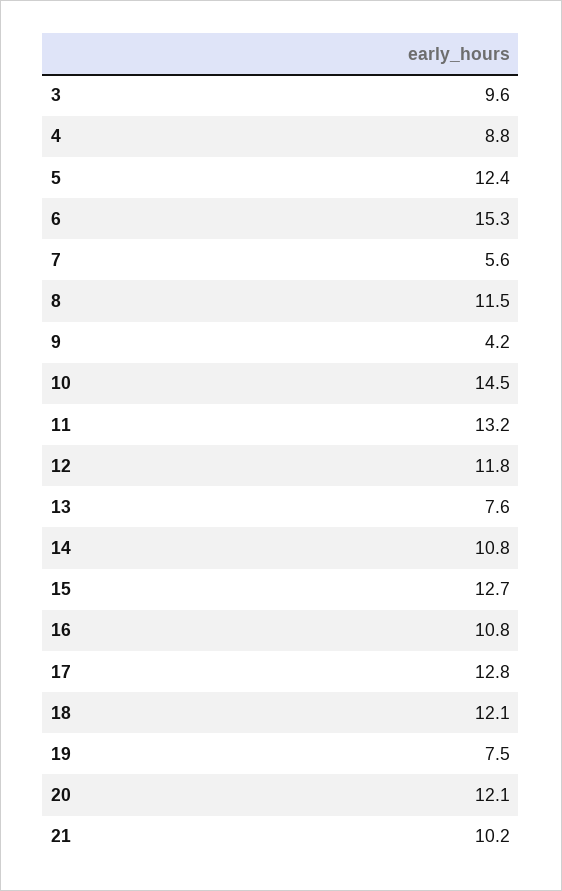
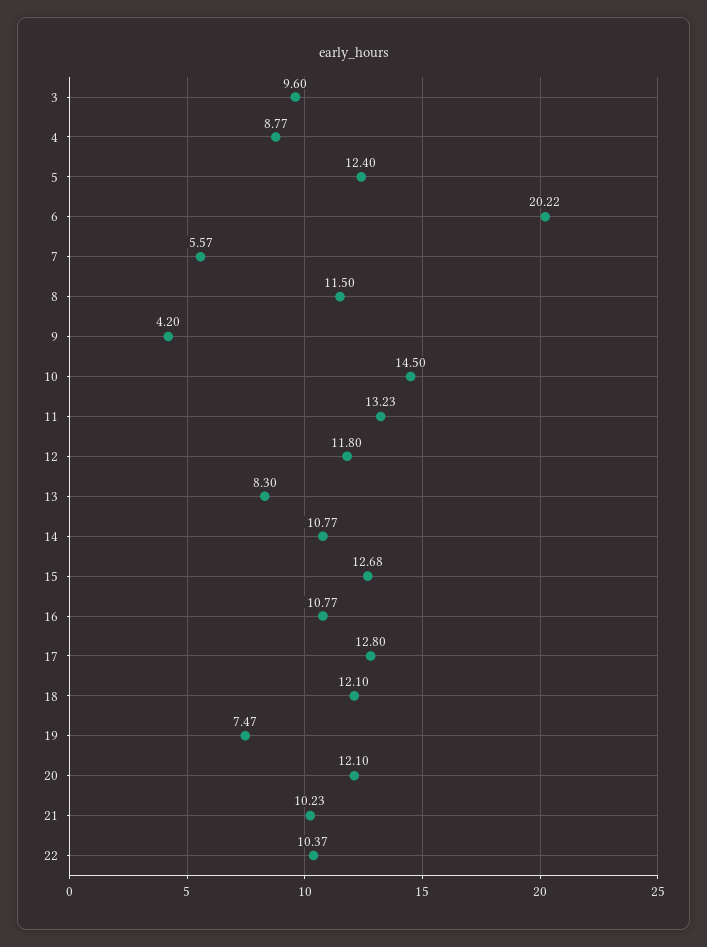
6: 15.3 -> 20.22
13: 7.6 -> 8.3
22: none -> 10.37

